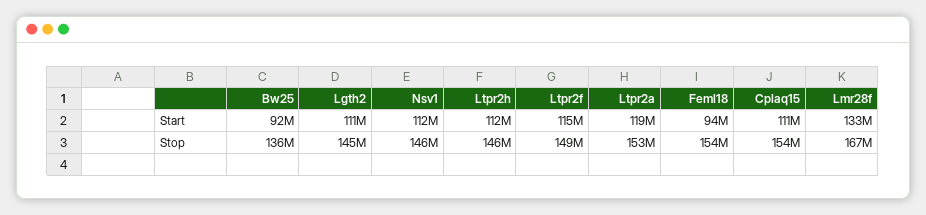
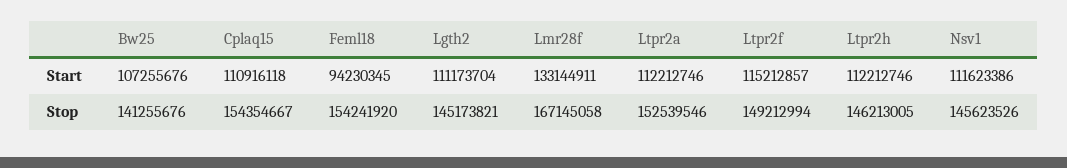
Bw25, Start: 92000000 -> 107255676
Ltpr2a, Start: 119000000 -> 112212746
Bw25, Stop: 136000000 -> 141255676

